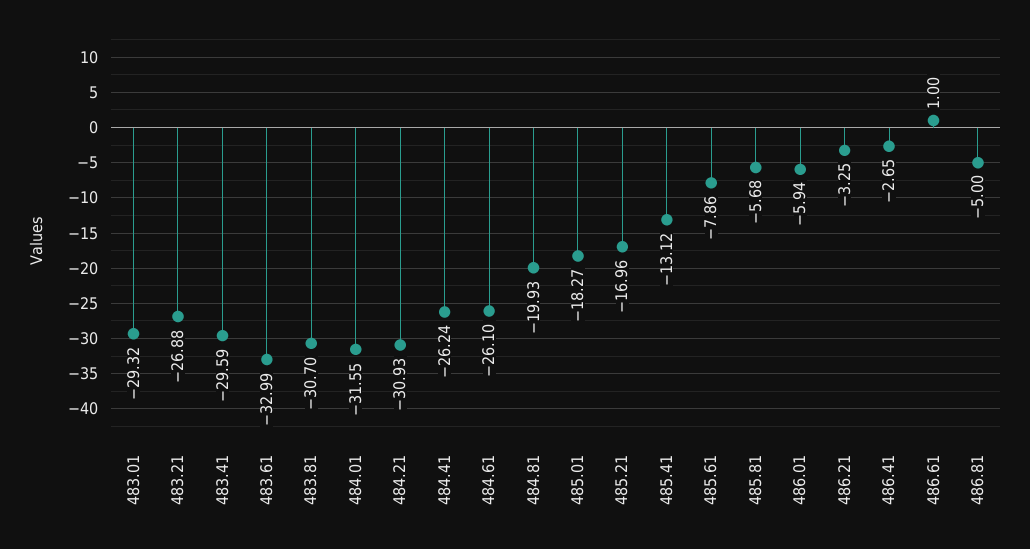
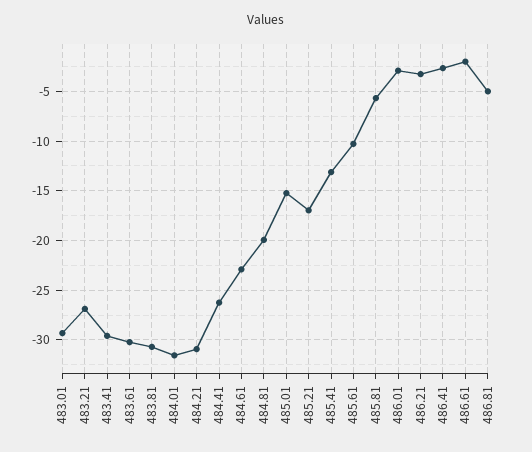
483.61: -32.99 -> -30
484.61: -26.1 -> -23
485.01: -18.27 -> -15
485.61: -7.86 -> -10
486.01: -5.94 -> -3
486.61: 1 -> -2

